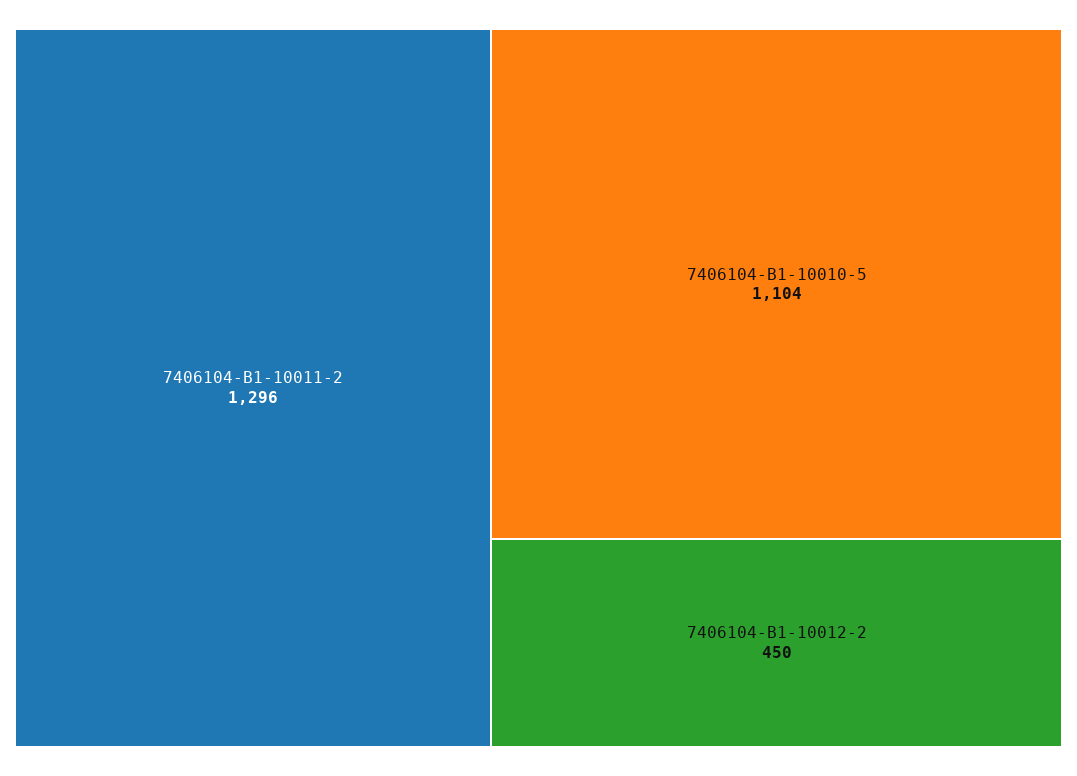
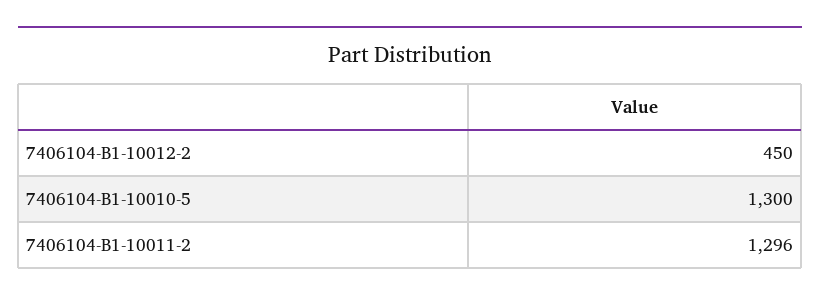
7406104-B1-10010-5: 1104 -> 1300

